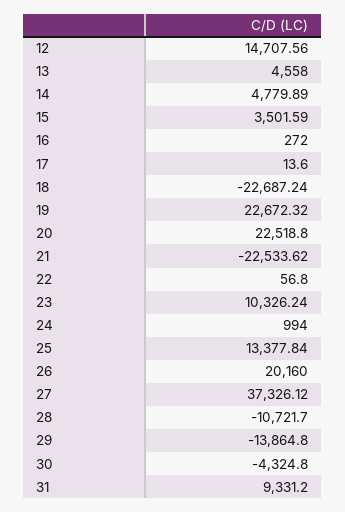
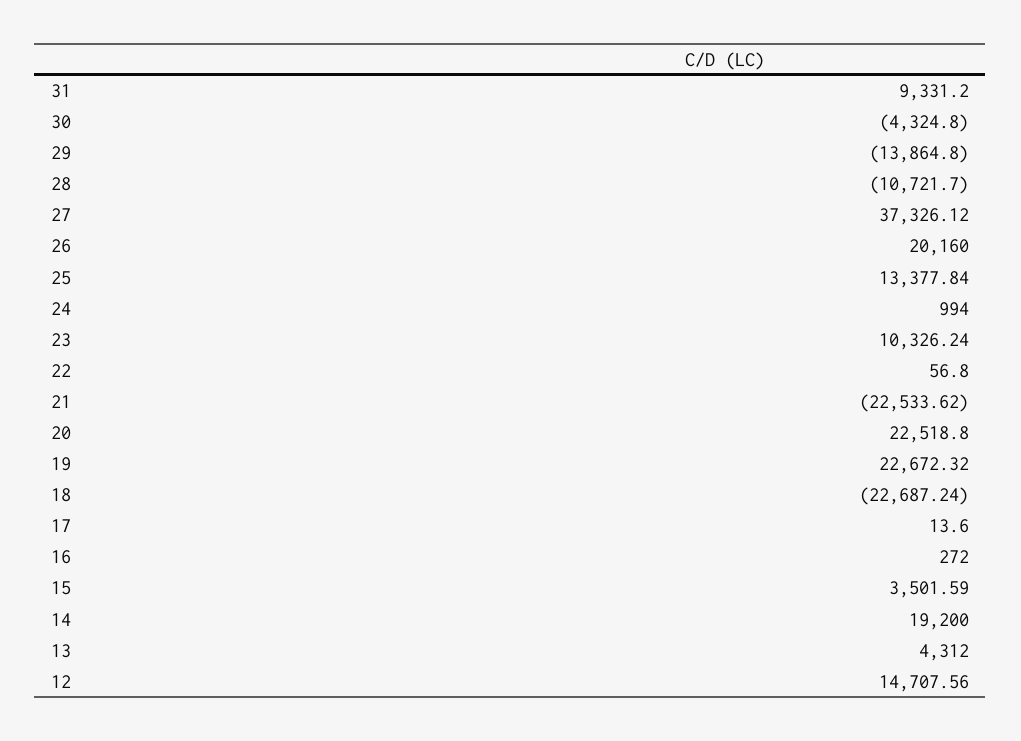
13: 4558 -> 4312
14: 4779.89 -> 19200

